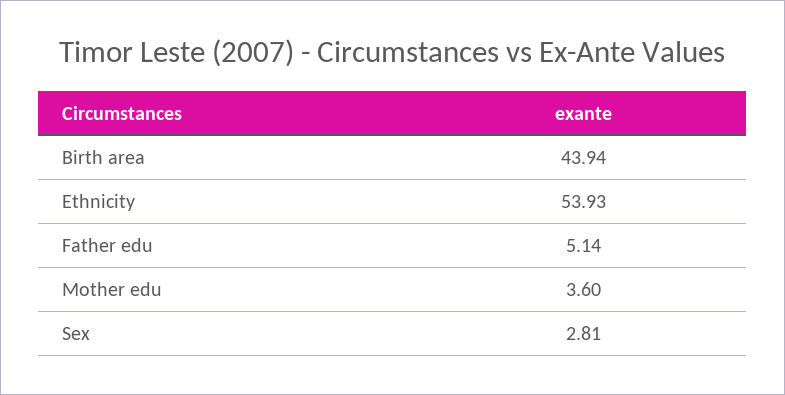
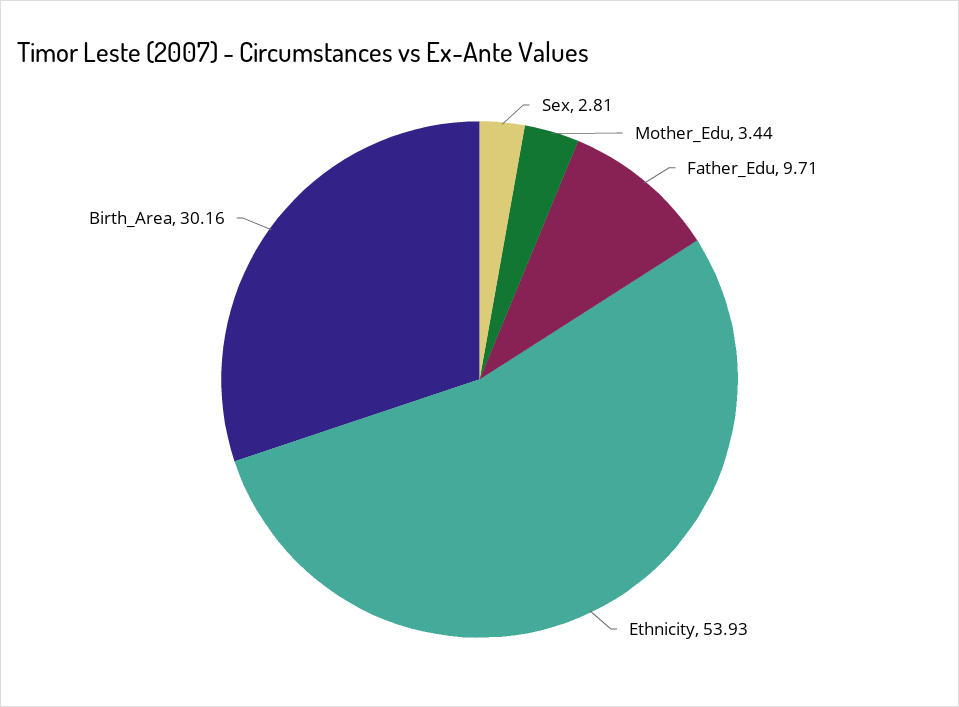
Birth area: 43.94 -> 30.16
Father edu: 5.14 -> 9.71
Mother edu: 3.6 -> 3.44

